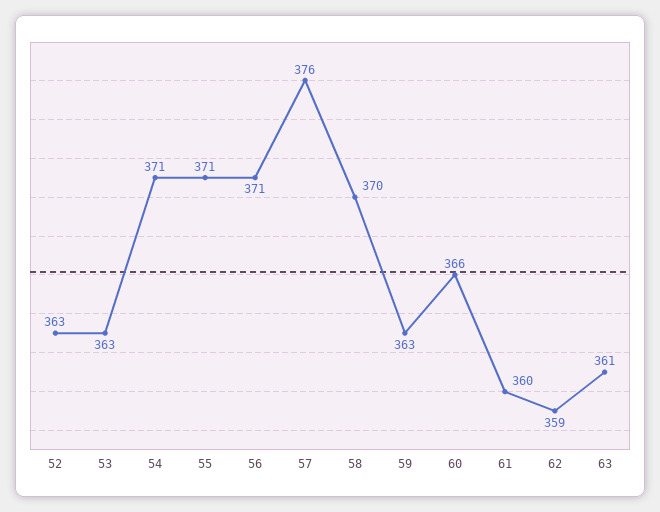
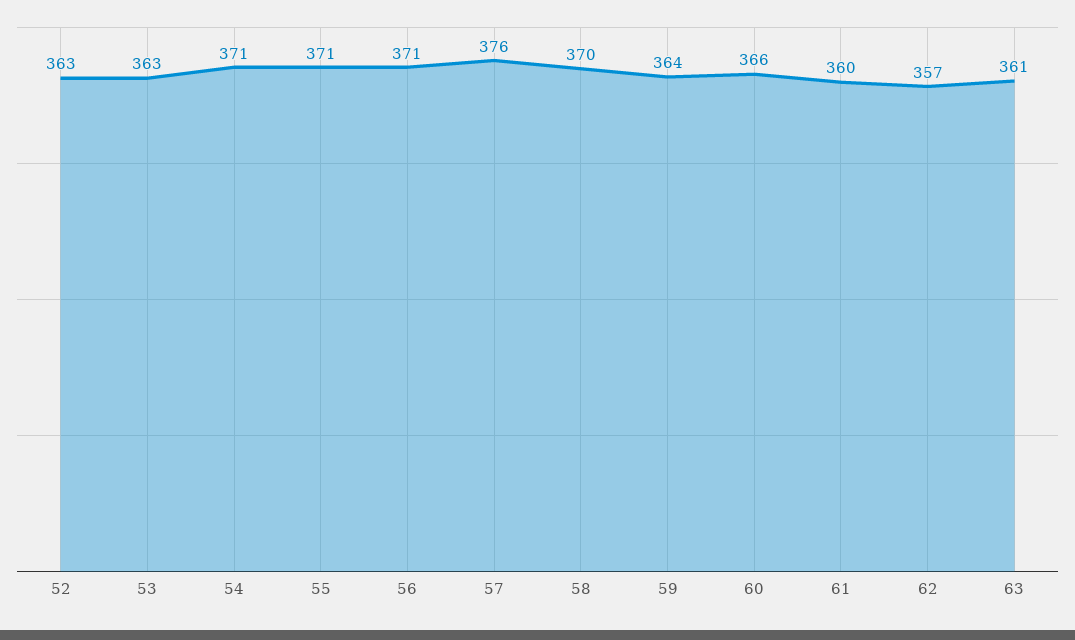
59: 363 -> 364
62: 359 -> 357

